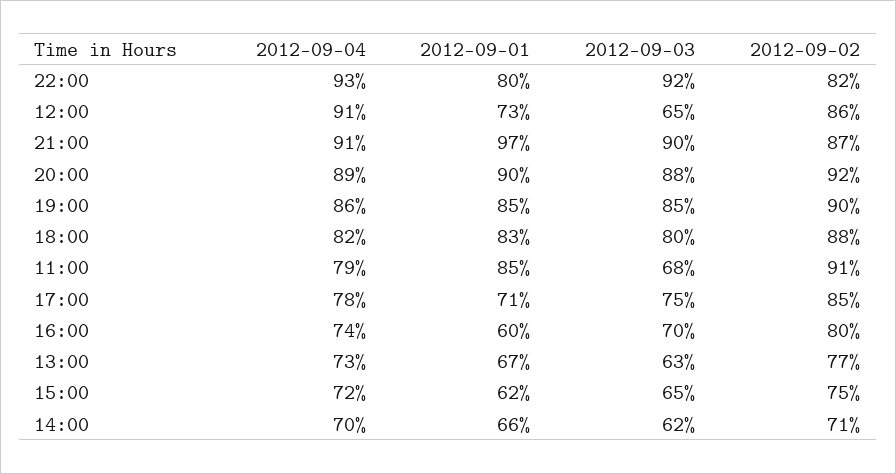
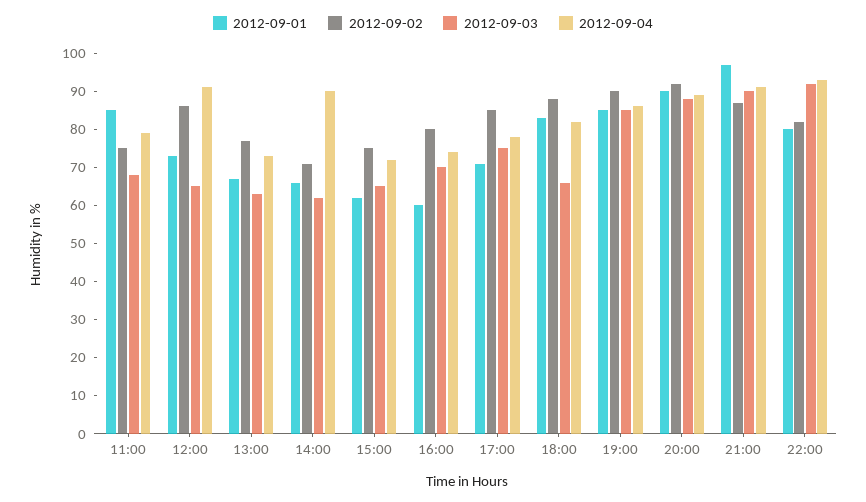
2012-09-03, 18:00: 80 -> 65
2012-09-02, 11:00: 91 -> 75
2012-09-04, 14:00: 70 -> 90

